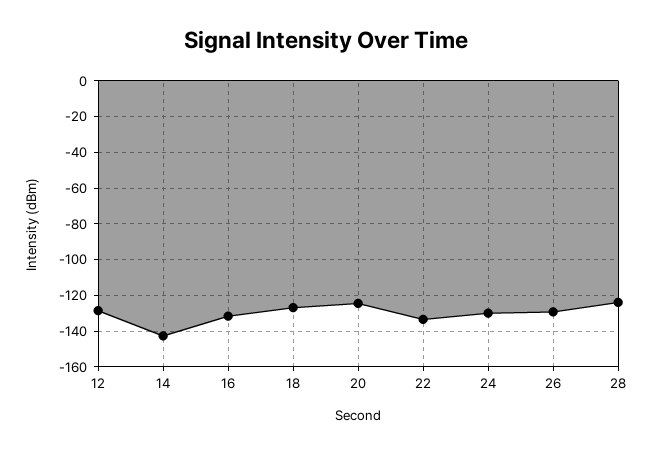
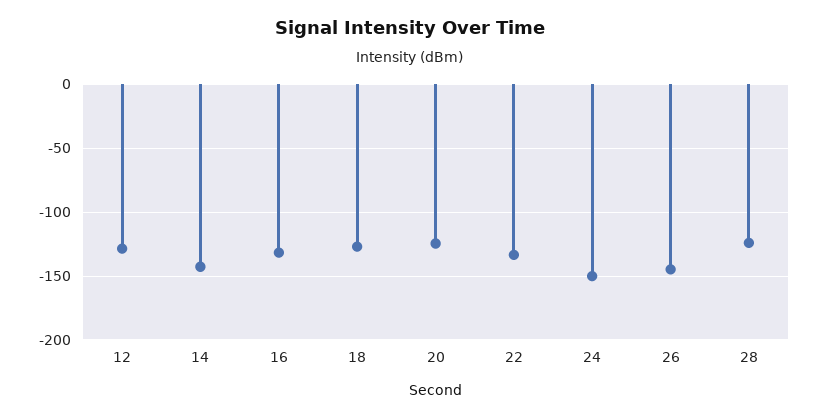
24: -130 -> -150
26: -130 -> -145

